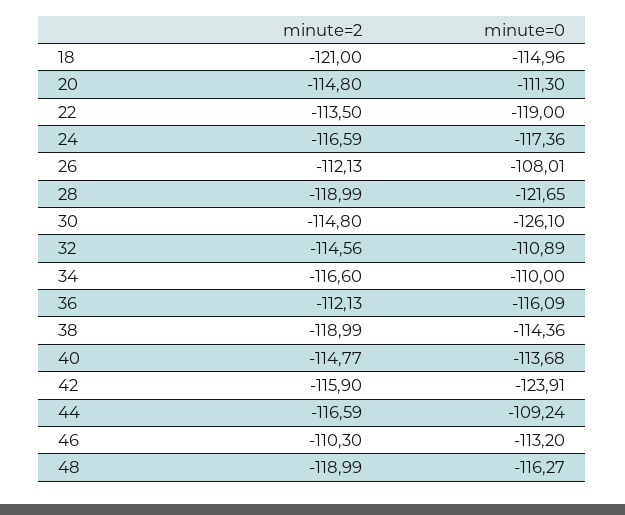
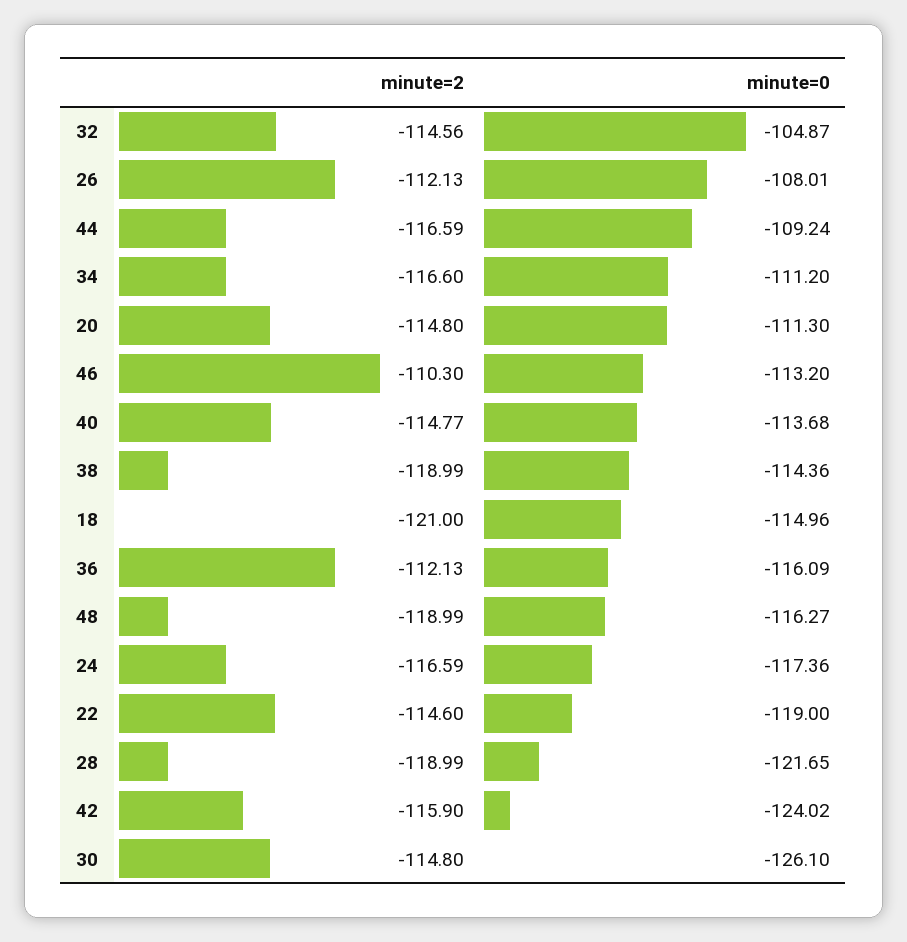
minute=2, 22: -113.5 -> -114.6
minute=0, 32: -110.89 -> -104.87
minute=0, 34: -110 -> -111.2
minute=0, 42: -123.91 -> -124.02

